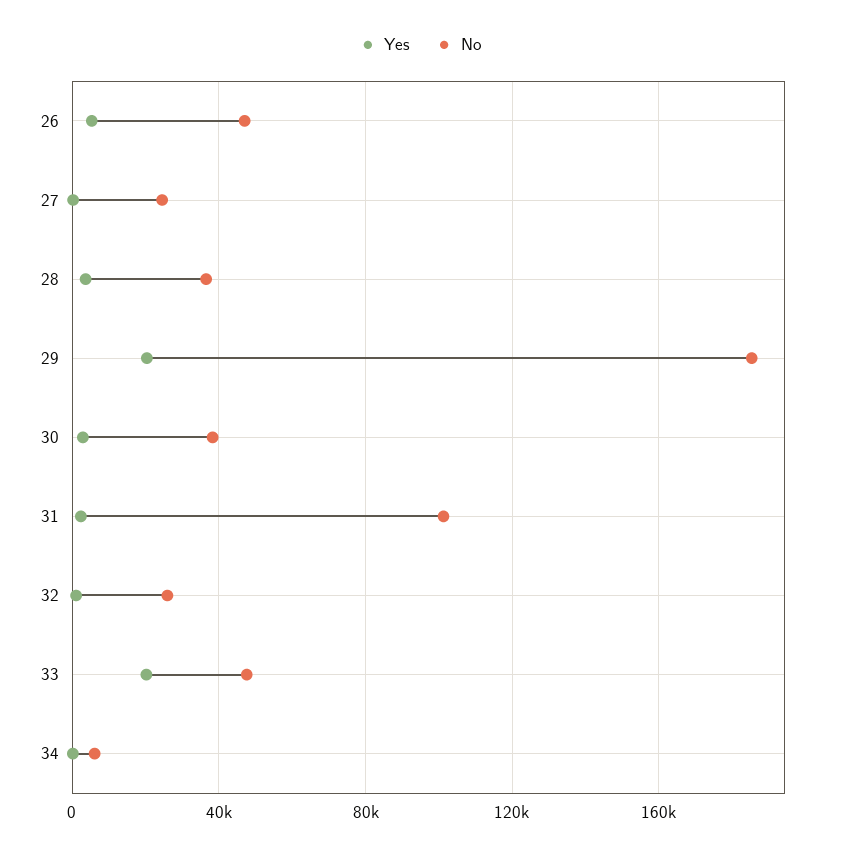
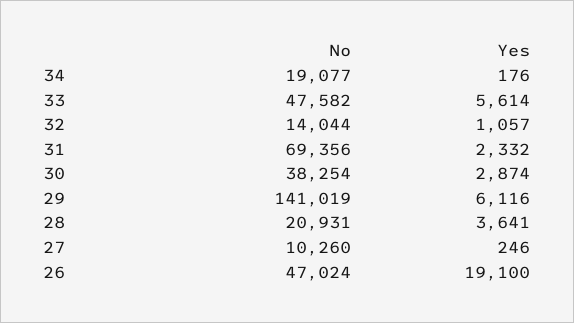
Yes, 26: 5000 -> 19100
No, 27: 25000 -> 10260
No, 28: 35000 -> 20931
Yes, 29: 20000 -> 6116
No, 29: 185000 -> 141019
No, 31: 100000 -> 69356
No, 32: 25000 -> 14044
Yes, 33: 20000 -> 5614
No, 34: 5000 -> 19077

